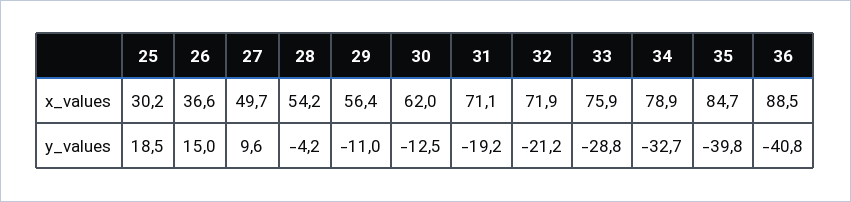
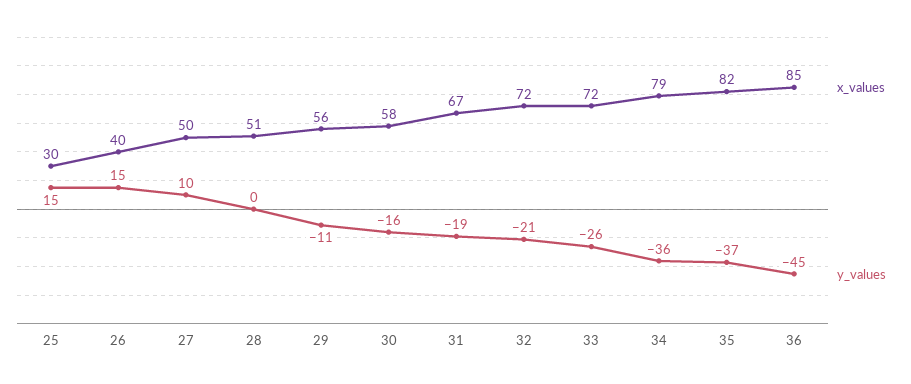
x_values, 26: 36.6 -> 40
x_values, 28: 54.2 -> 51
x_values, 30: 62 -> 58
x_values, 31: 71.1 -> 67
x_values, 33: 75.9 -> 72
x_values, 35: 84.7 -> 82
x_values, 36: 88.5 -> 85
y_values, 25: 18.5 -> 15
y_values, 28: -4.2 -> 0
y_values, 30: -12.5 -> -16
y_values, 33: -28.8 -> -26
y_values, 34: -32.7 -> -36
y_values, 35: -39.8 -> -37
y_values, 36: -40.8 -> -45

